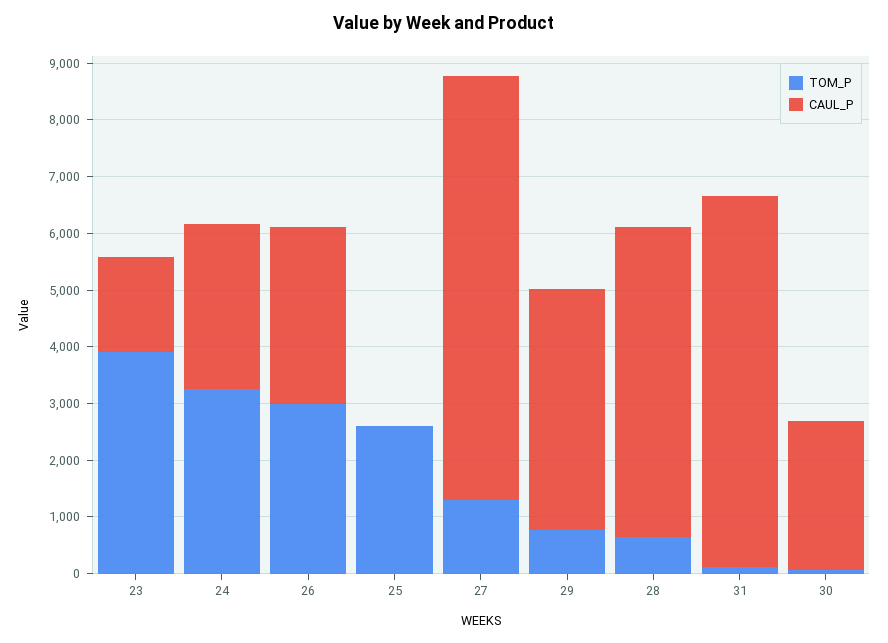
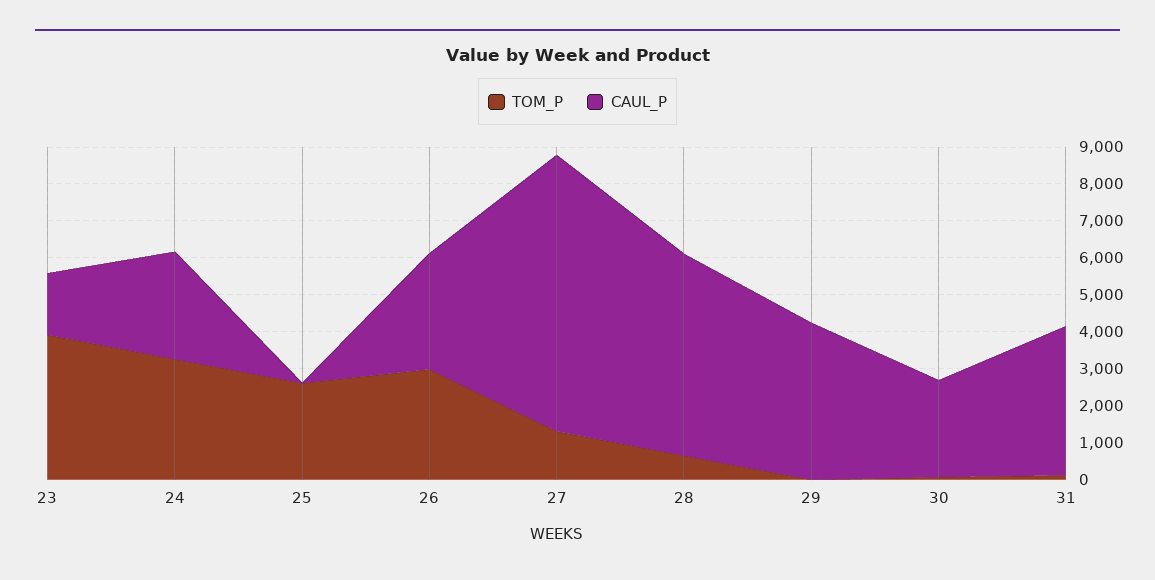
TOM_P, 29: 800 -> 0
CAUL_P, 31: 6600 -> 4000

